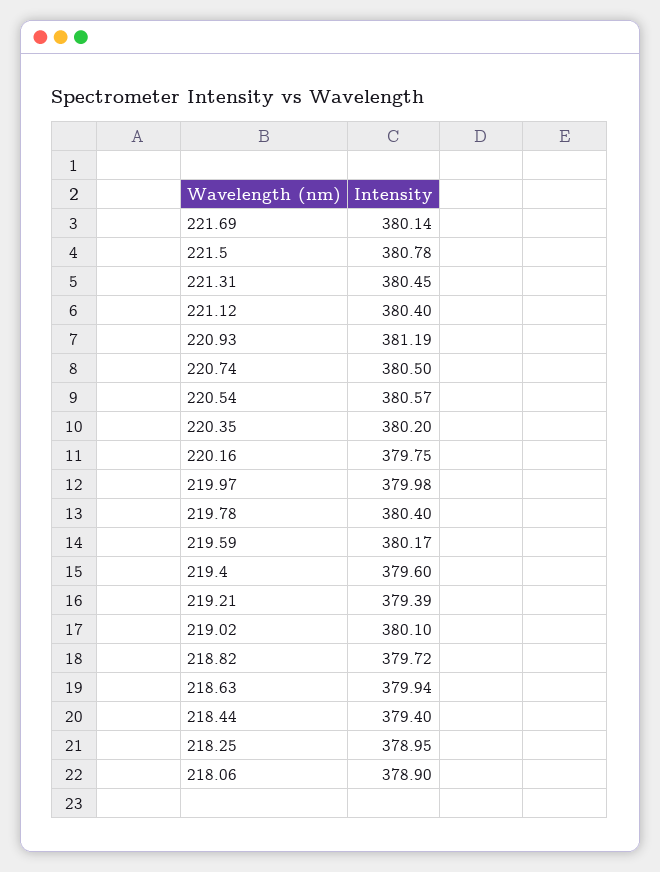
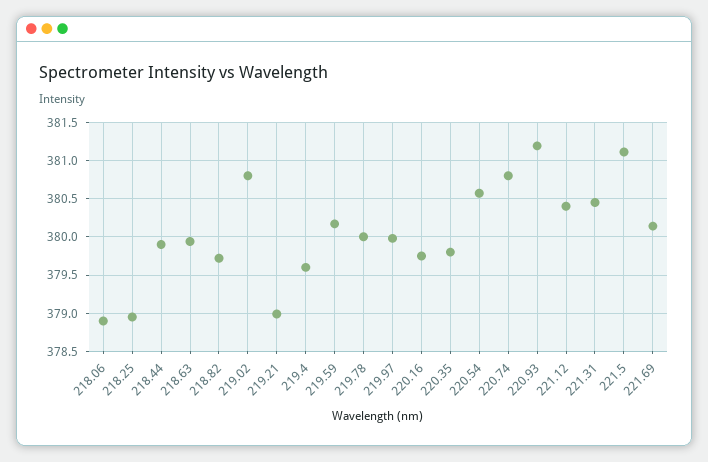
221.5: 380.78 -> 381.1
220.74: 380.5 -> 380.8
220.35: 380.2 -> 379.8
219.78: 380.4 -> 380
219.21: 379.39 -> 379
219.02: 380.1 -> 380.8
218.44: 379.4 -> 379.9

